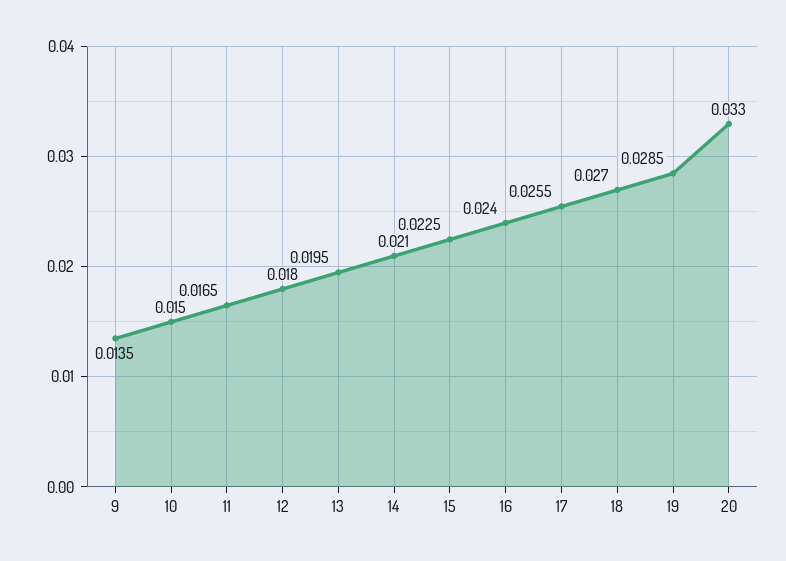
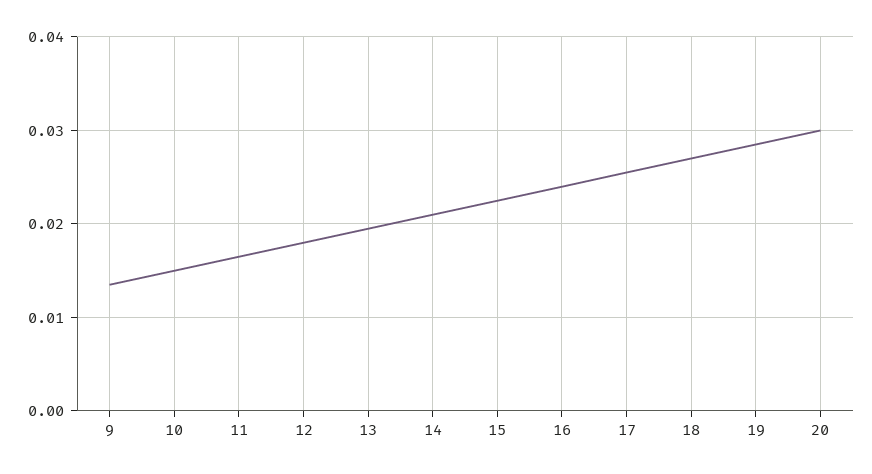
20: 0.033 -> 0.03

